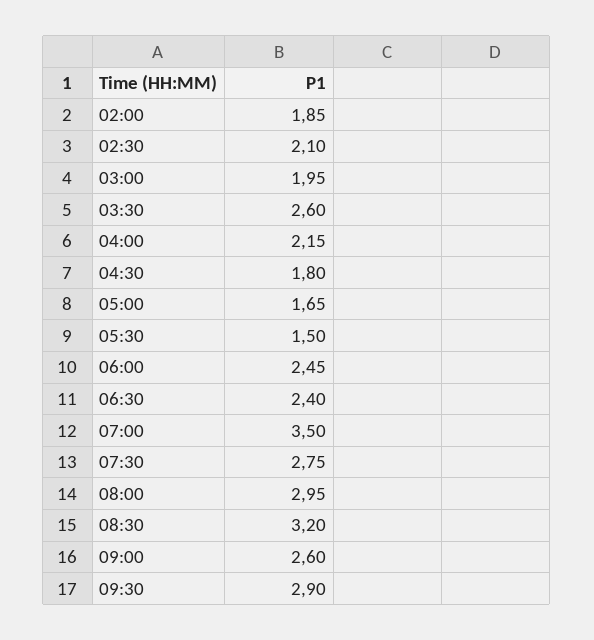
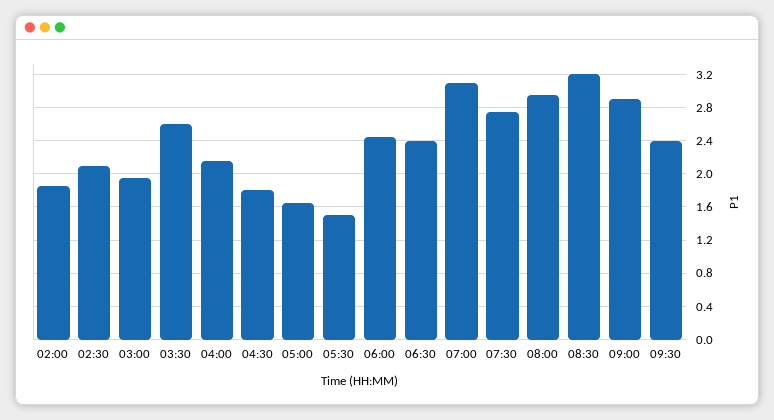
07:00: 3.5 -> 3.1
09:00: 2.6 -> 2.9
09:30: 2.9 -> 2.4

